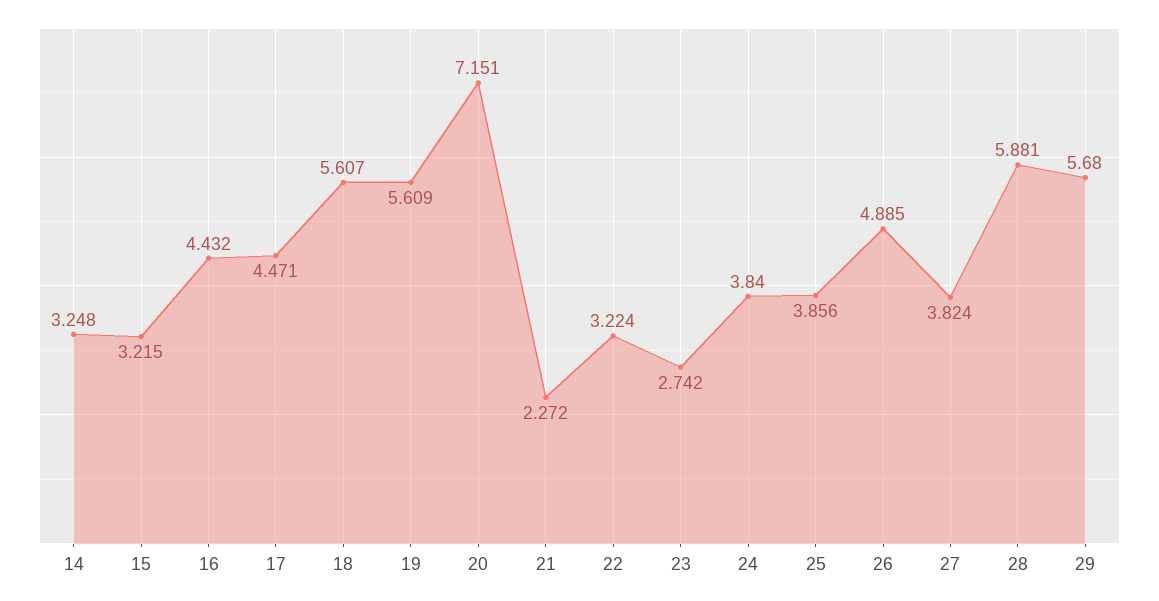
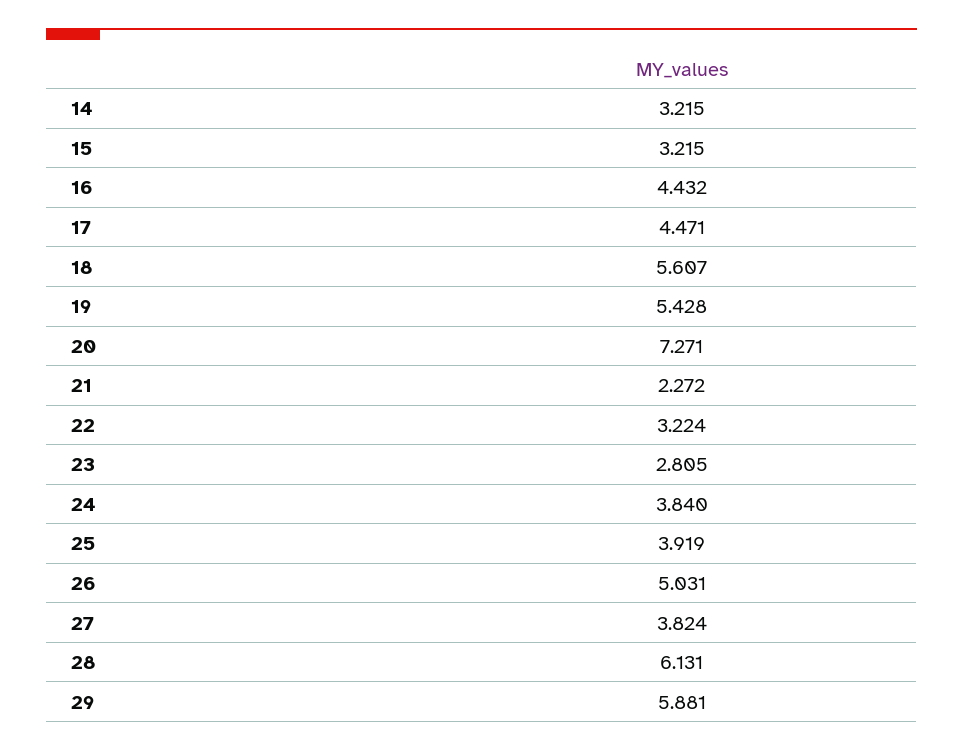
14: 3.248 -> 3.215
19: 5.609 -> 5.428
20: 7.151 -> 7.271
23: 2.742 -> 2.805
25: 3.856 -> 3.919
26: 4.885 -> 5.031
28: 5.881 -> 6.131
29: 5.68 -> 5.881

